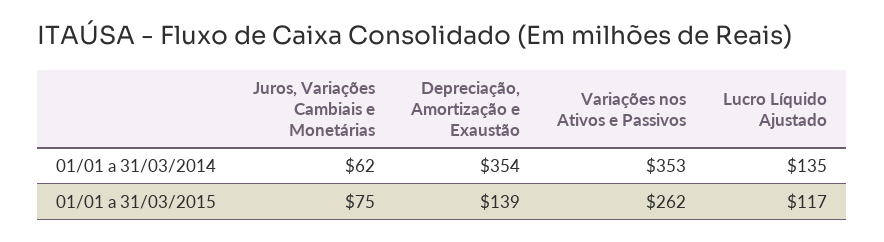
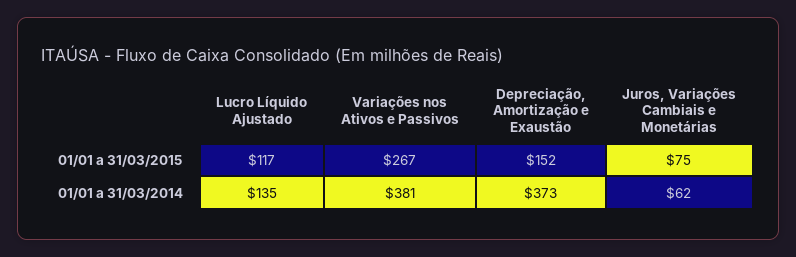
Depreciação, Amortização e Exaustão, 01/01 a 31/03/2014: 354 -> 373
Variações nos Ativos e Passivos, 01/01 a 31/03/2014: 353 -> 381
Depreciação, Amortização e Exaustão, 01/01 a 31/03/2015: 139 -> 152
Variações nos Ativos e Passivos, 01/01 a 31/03/2015: 262 -> 267

